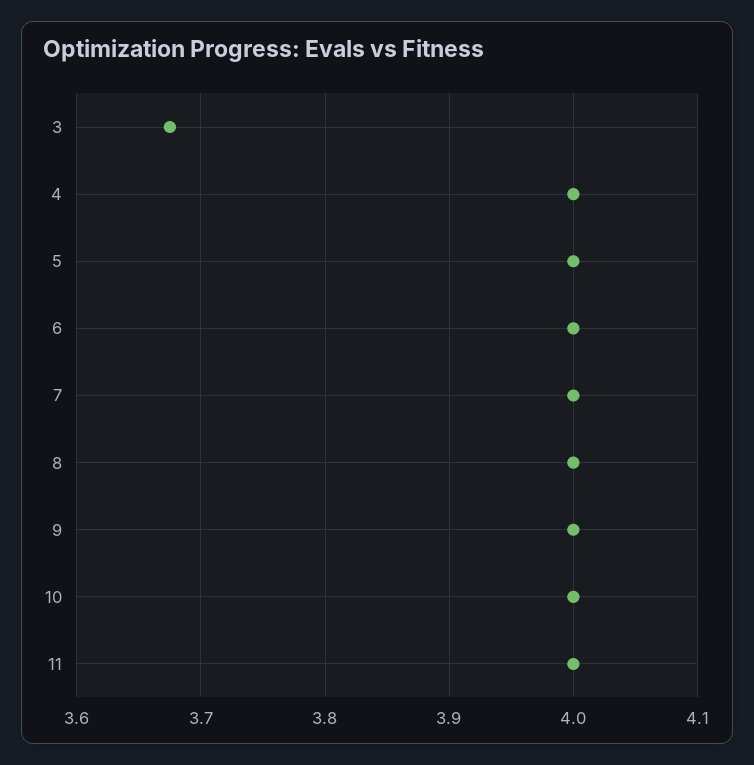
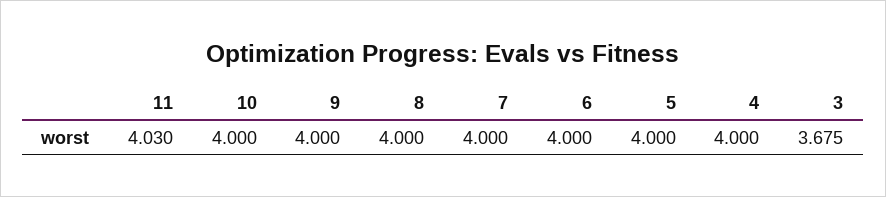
11: 4 -> 4.03

